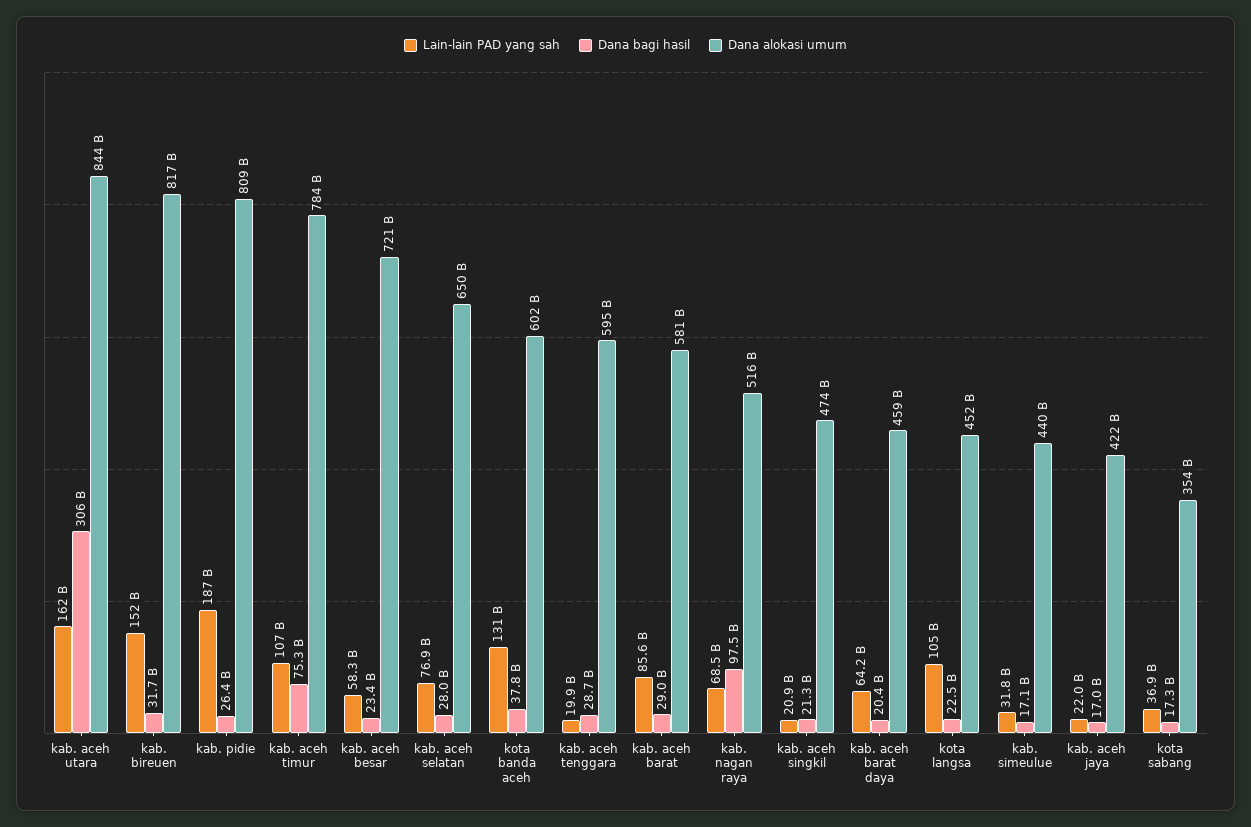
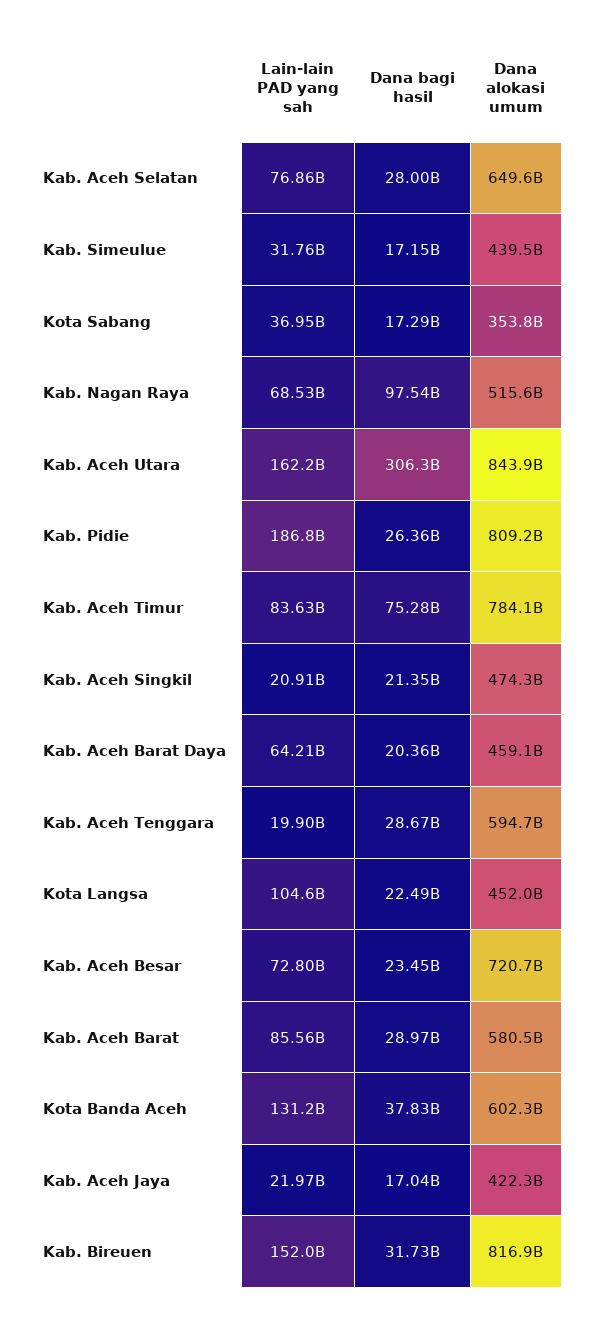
Lain-lain PAD yang sah, kab. aceh timur: 107000000000 -> 83630000000
Lain-lain PAD yang sah, kab. aceh besar: 58300000000 -> 72800000000

